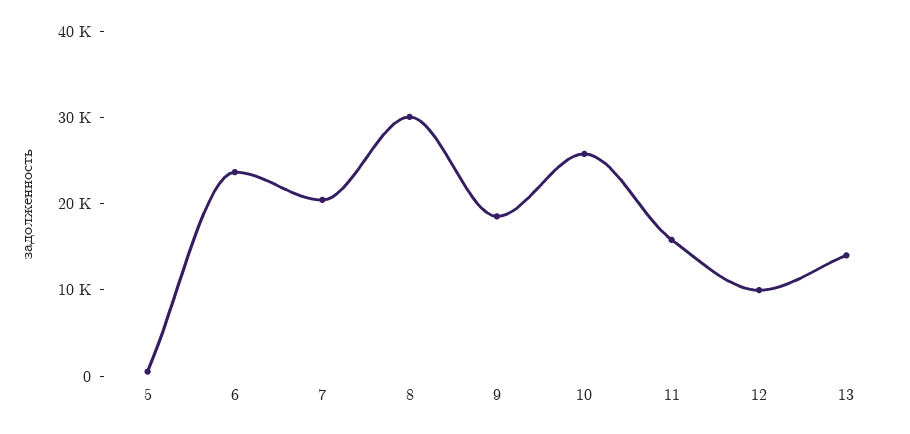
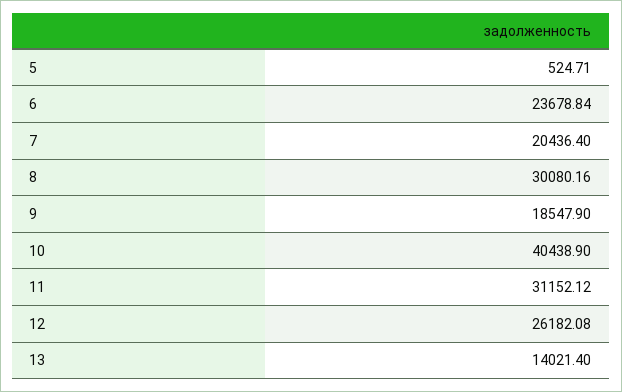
10: 26000 -> 40438.9
11: 16000 -> 31152.12
12: 10000 -> 26182.08

